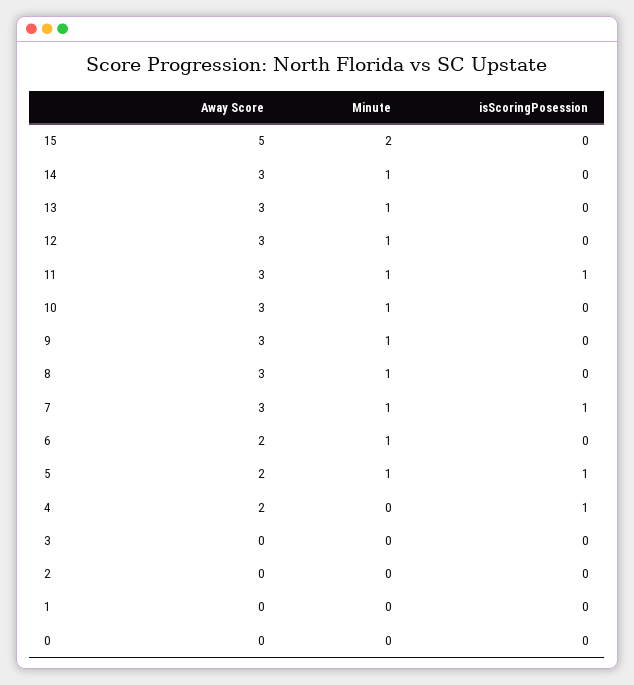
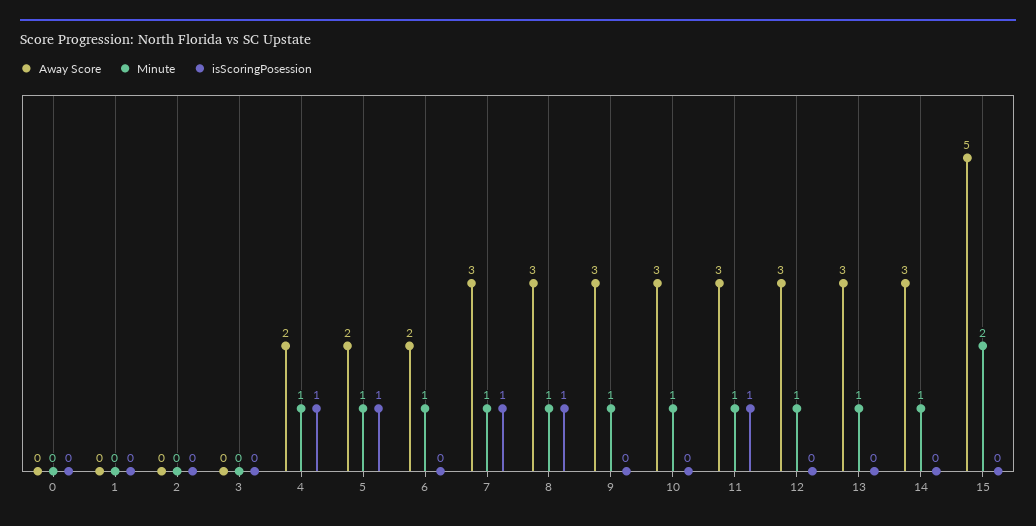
isScoringPosession, 8: 0 -> 1
Minute, 4: 0 -> 1

